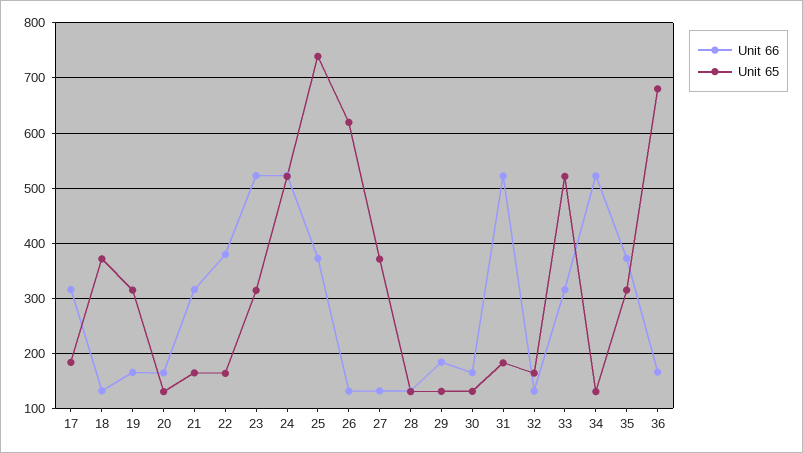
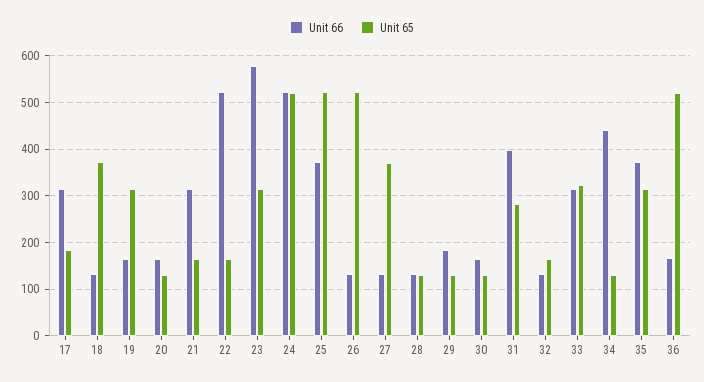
Unit 66, 22: 380 -> 520
Unit 66, 23: 520 -> 580
Unit 65, 25: 740 -> 520
Unit 65, 26: 620 -> 520
Unit 66, 31: 520 -> 400
Unit 65, 31: 180 -> 280
Unit 65, 33: 520 -> 320
Unit 66, 34: 520 -> 440
Unit 65, 36: 680 -> 520

